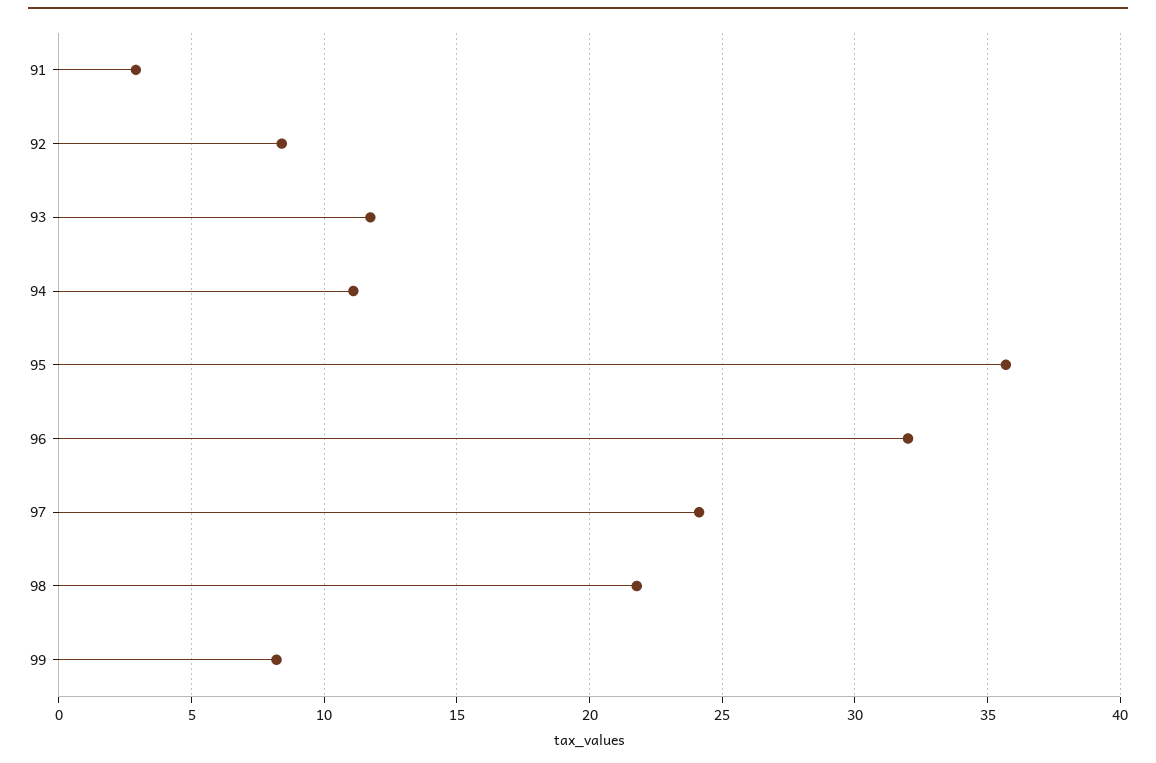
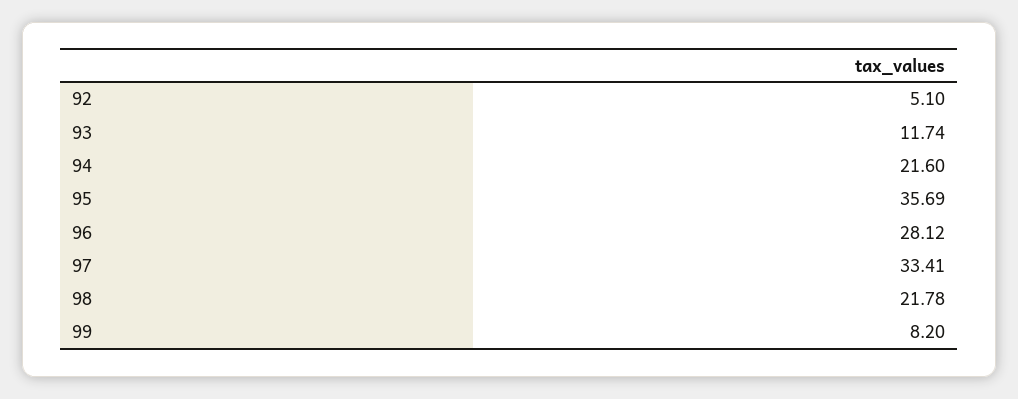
91: 3 -> none
92: 8.5 -> 5.1
94: 11 -> 21.6
96: 32 -> 28.12
97: 24 -> 33.41

